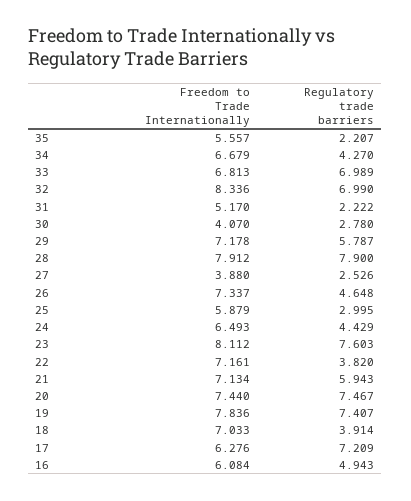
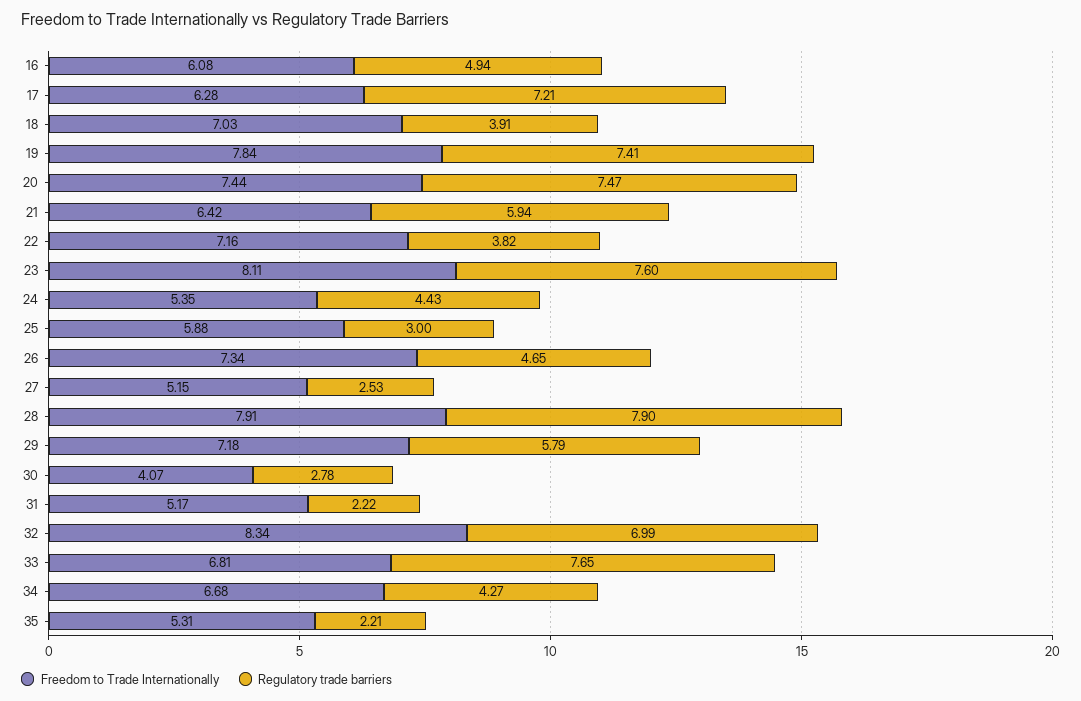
Freedom to Trade Internationally, 35: 5.557 -> 5.31
Regulatory trade barriers, 33: 6.989 -> 7.65
Freedom to Trade Internationally, 27: 3.88 -> 5.15
Freedom to Trade Internationally, 24: 6.493 -> 5.35
Freedom to Trade Internationally, 21: 7.134 -> 6.42

